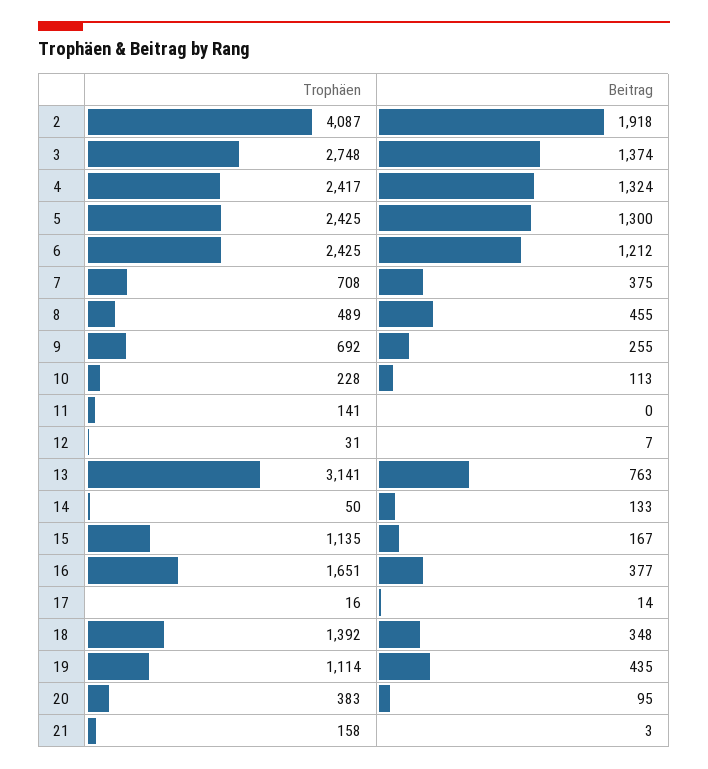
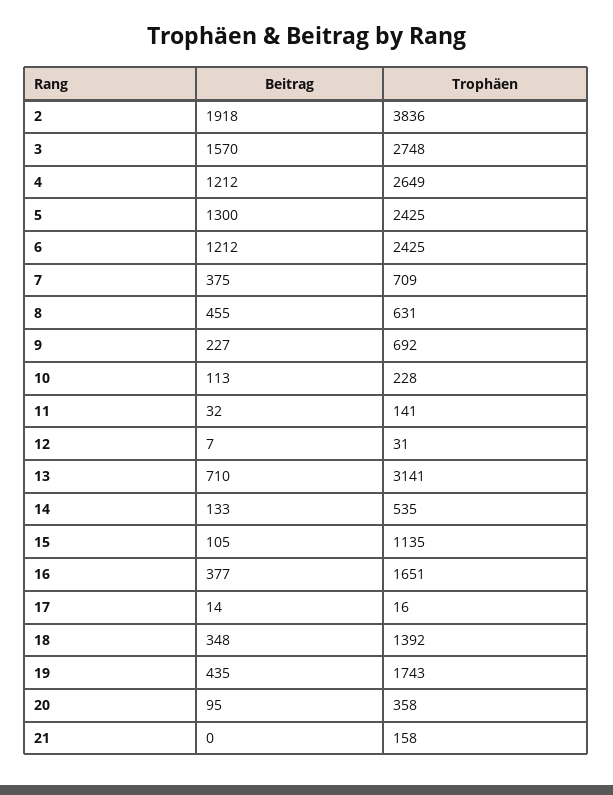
Trophäen, 2: 4087 -> 3836
Beitrag, 3: 1374 -> 1570
Trophäen, 4: 2417 -> 2649
Beitrag, 4: 1324 -> 1212
Trophäen, 7: 708 -> 709
Trophäen, 8: 489 -> 631
Beitrag, 9: 255 -> 227
Beitrag, 11: 0 -> 32
Beitrag, 13: 763 -> 710
Trophäen, 14: 50 -> 535
Beitrag, 15: 167 -> 105
Trophäen, 19: 1114 -> 1743
Trophäen, 20: 383 -> 358
Beitrag, 21: 3 -> 0

